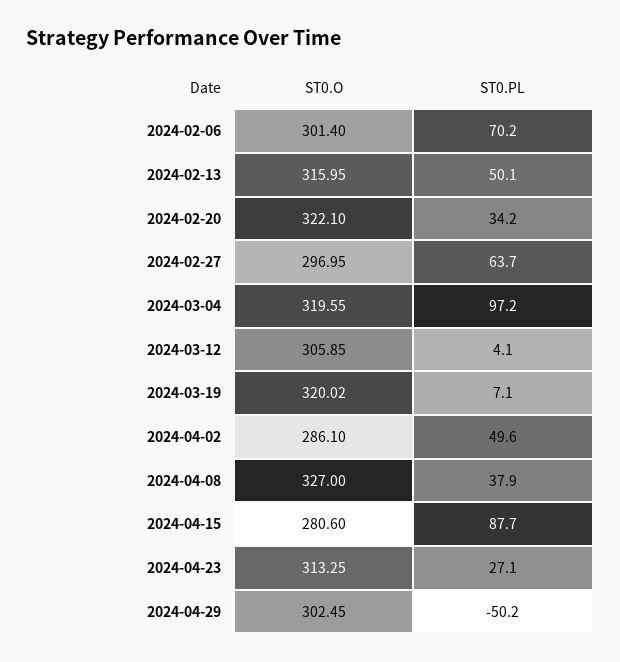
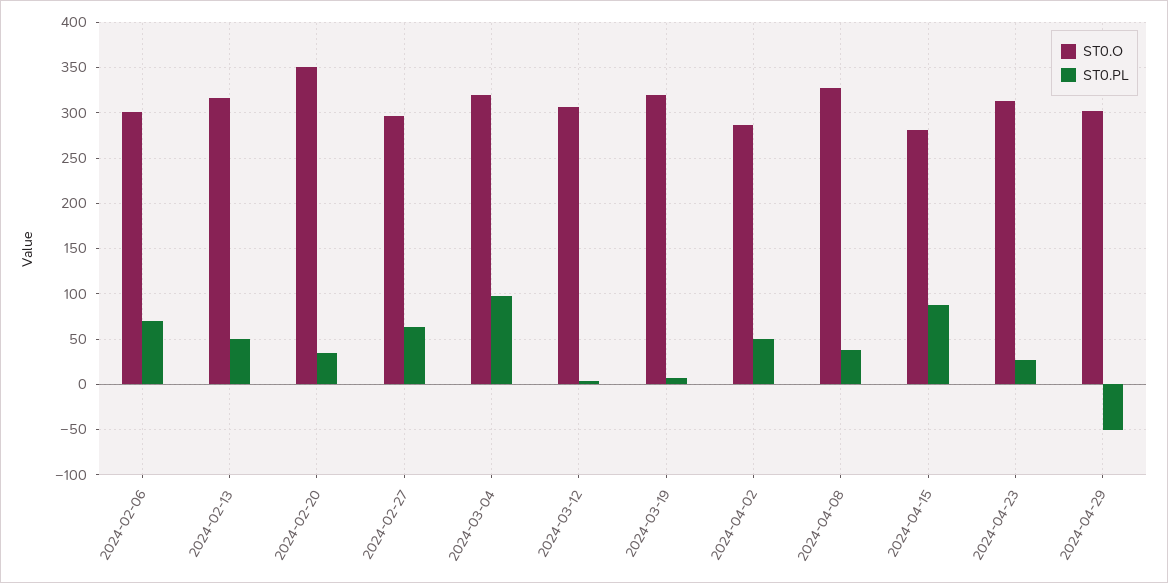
ST0.O, 2024-02-20: 322.1 -> 350

